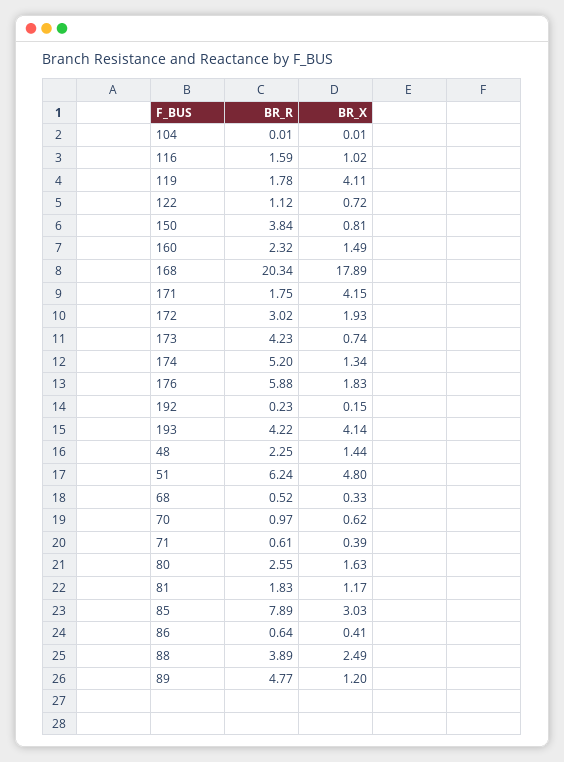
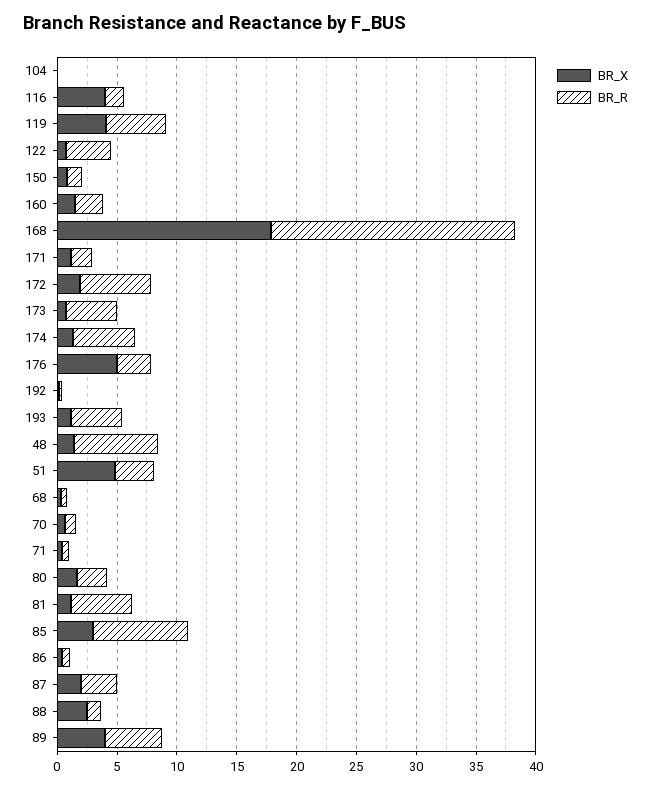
BR_X, 116: 1.02 -> 4
BR_R, 119: 1.78 -> 5
BR_R, 122: 1.12 -> 4
BR_R, 150: 3.84 -> 1
BR_X, 171: 4.15 -> 1
BR_R, 172: 3.02 -> 6
BR_R, 176: 5.88 -> 3
BR_X, 176: 1.83 -> 5
BR_X, 193: 4.14 -> 1
BR_R, 48: 2.25 -> 7
BR_R, 51: 6.24 -> 3
BR_R, 81: 1.83 -> 5
BR_R, 88: 3.89 -> 1
BR_X, 89: 1.2 -> 4
BR_X, 87: none -> 2
BR_R, 87: none -> 3

